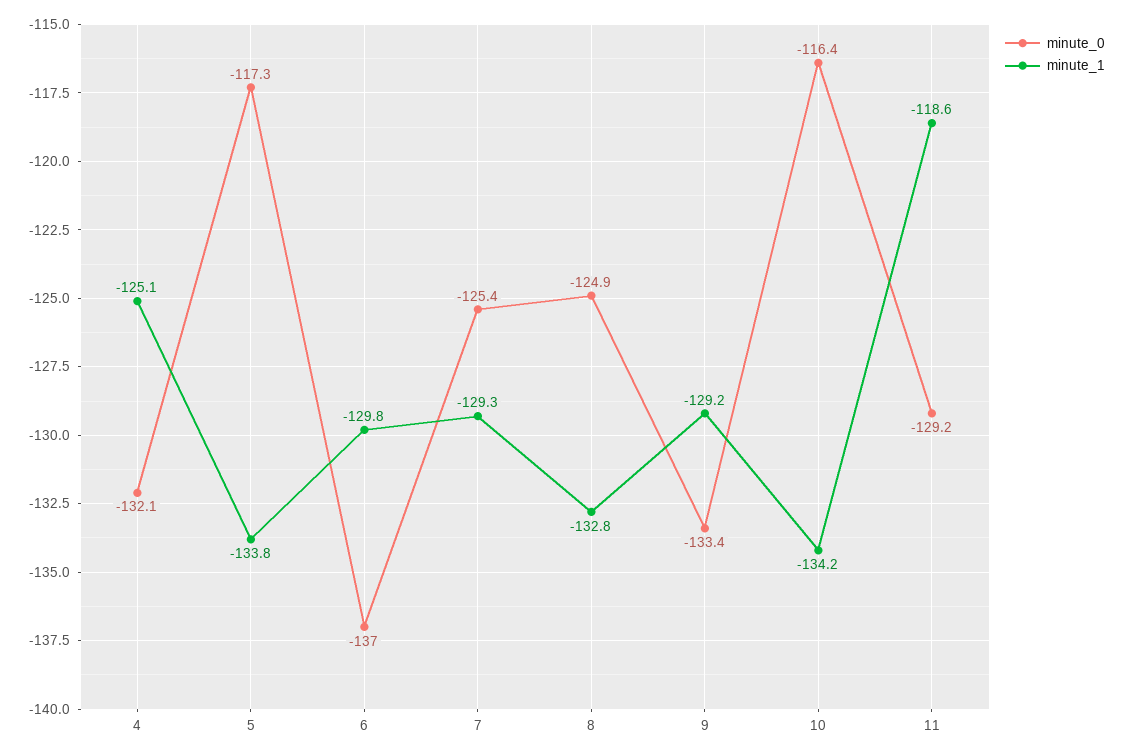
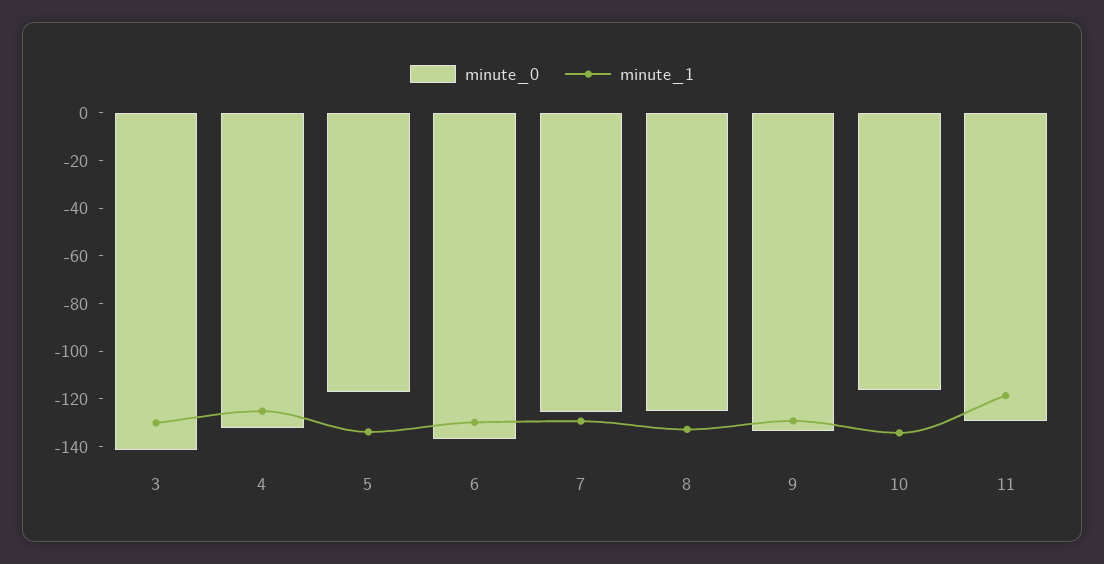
minute_0, 3: none -> -140
minute_1, 3: none -> -130

